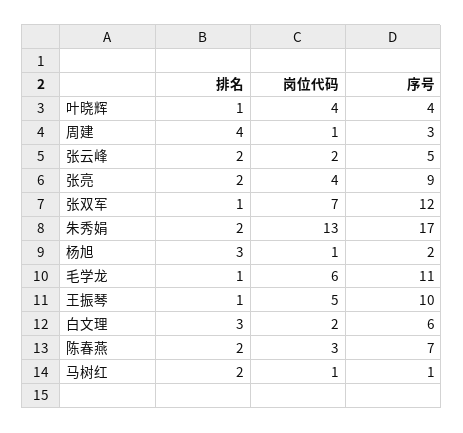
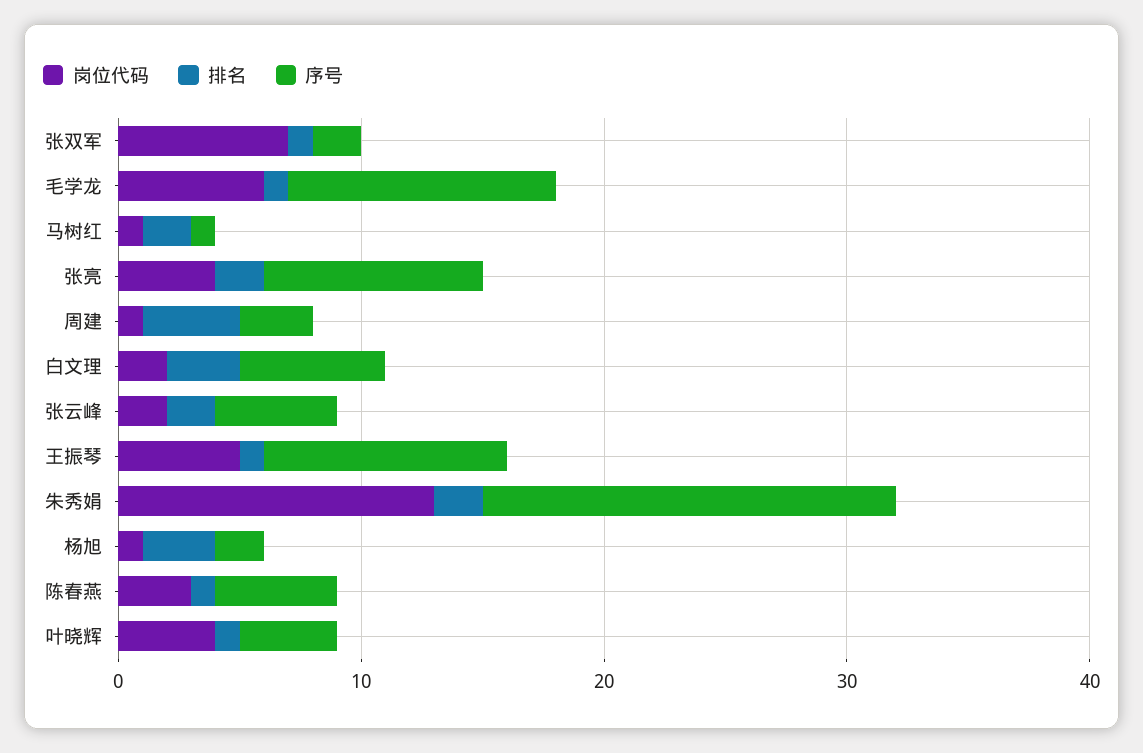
序号, 张双军: 12 -> 2
排名, 陈春燕: 2 -> 1
序号, 陈春燕: 7 -> 5

